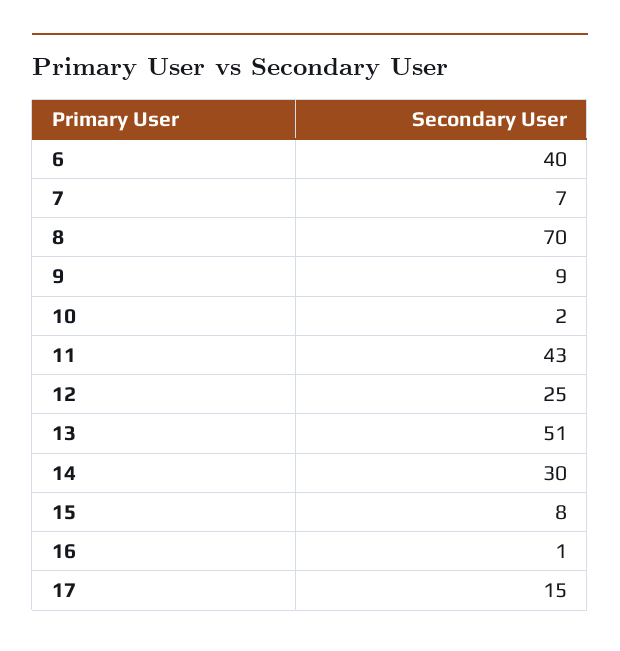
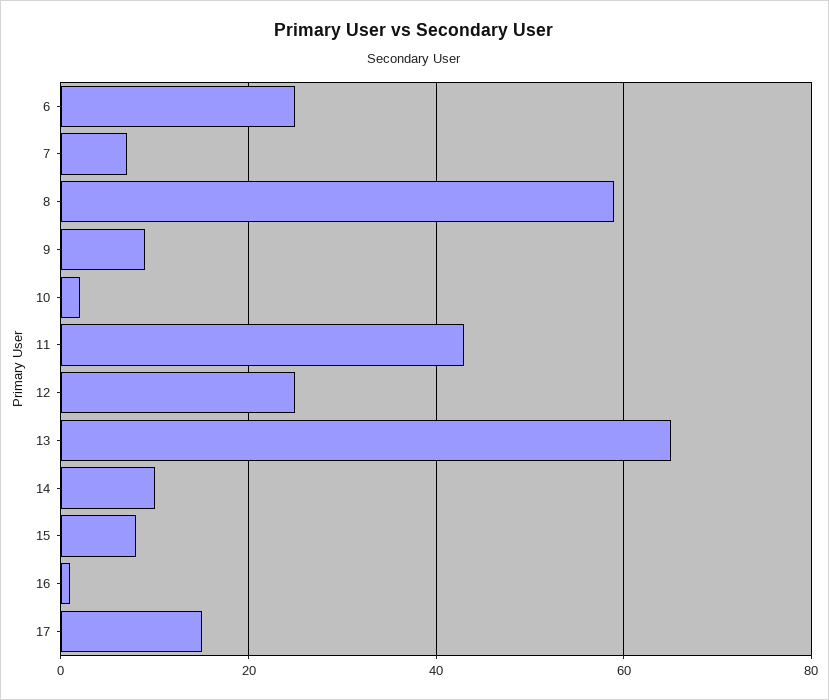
6: 40 -> 25
8: 70 -> 60
13: 51 -> 65
14: 30 -> 10

